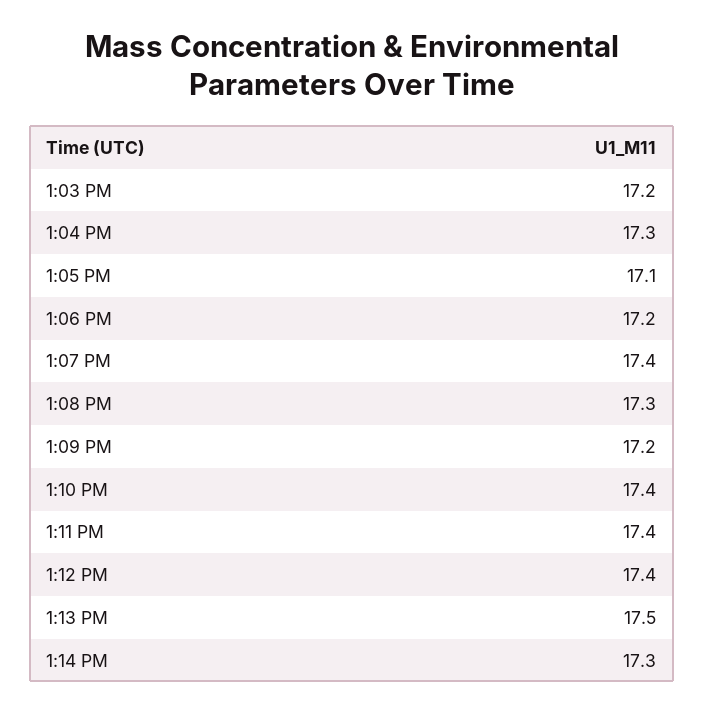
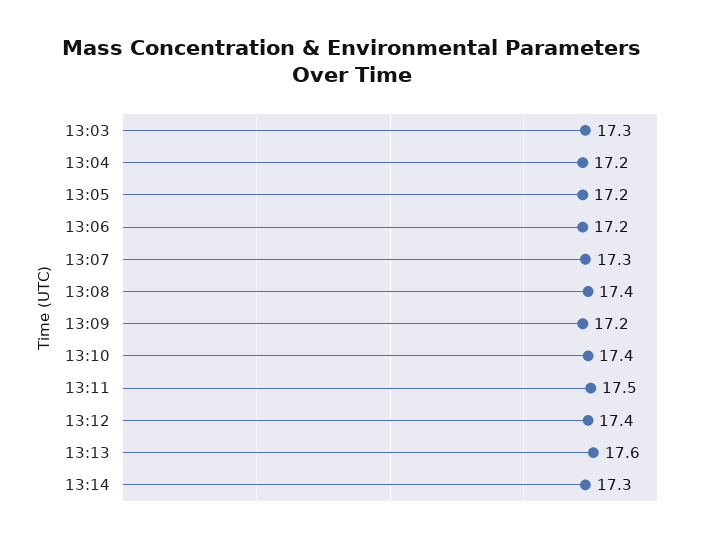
1:03 PM: 17.2 -> 17.3
1:04 PM: 17.3 -> 17.2
1:05 PM: 17.1 -> 17.2
1:07 PM: 17.4 -> 17.3
1:08 PM: 17.3 -> 17.4
1:11 PM: 17.4 -> 17.5
1:13 PM: 17.5 -> 17.6

